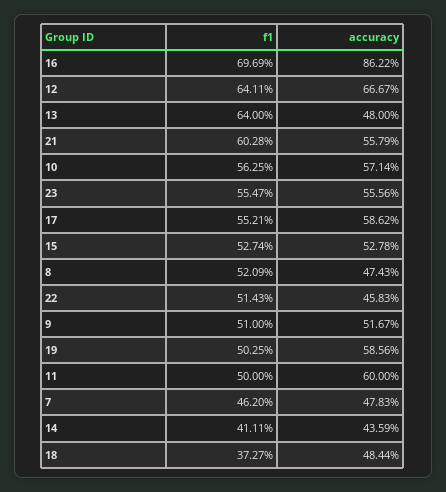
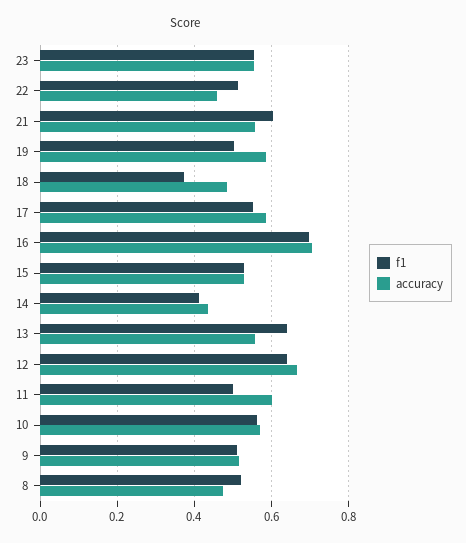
accuracy, 16: 0.8622 -> 0.7
accuracy, 13: 0.48 -> 0.56
f1, 7: 0.462 -> none
accuracy, 7: 0.4783 -> none

